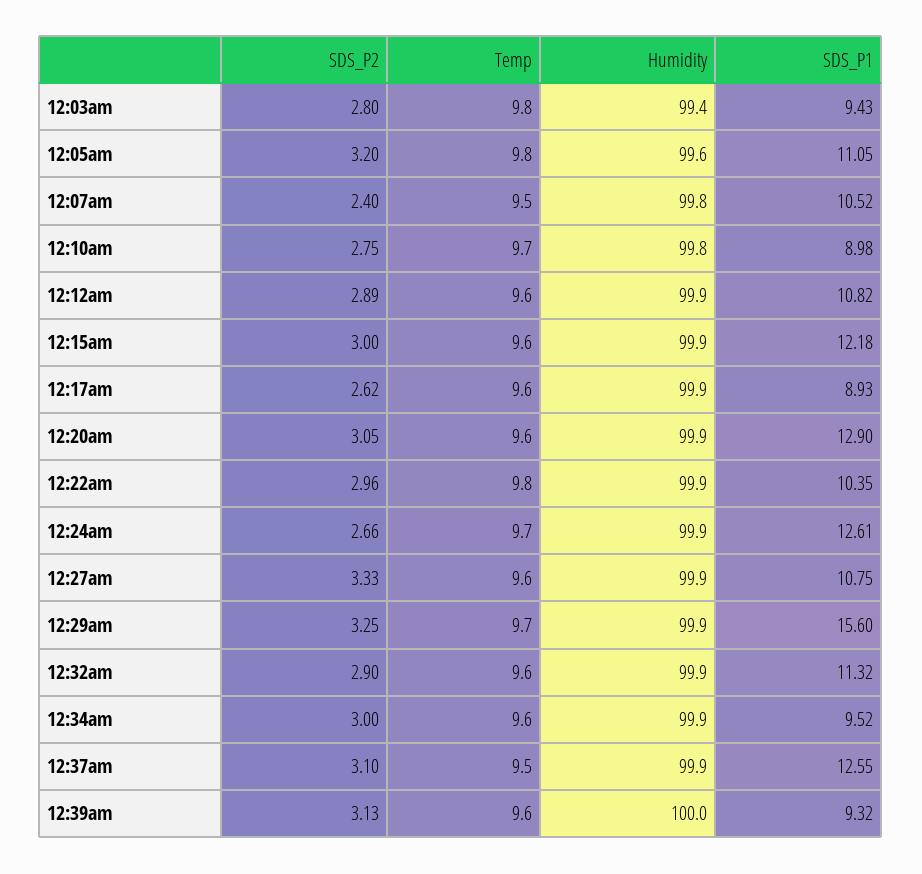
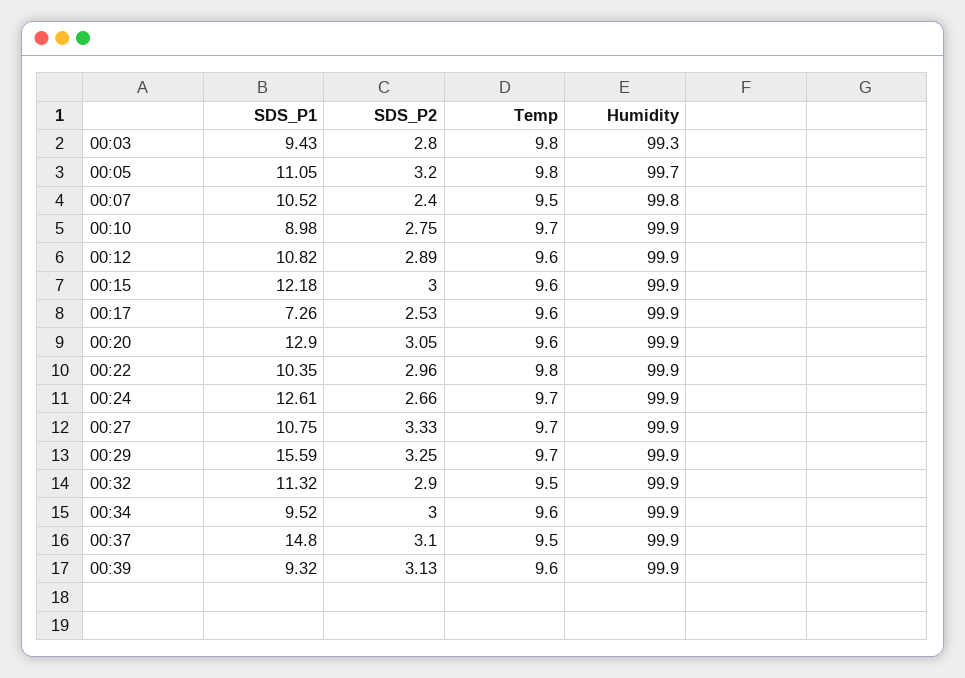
Humidity, 12:03am: 99.4 -> 99.3
Humidity, 12:05am: 99.6 -> 99.7
Humidity, 12:10am: 99.8 -> 99.9
SDS_P2, 12:17am: 2.62 -> 2.53
SDS_P1, 12:17am: 8.93 -> 7.26
Temp, 12:27am: 9.6 -> 9.7
SDS_P1, 12:29am: 15.6 -> 15.59
Temp, 12:32am: 9.6 -> 9.5
SDS_P1, 12:37am: 12.55 -> 14.8
Humidity, 12:39am: 100 -> 99.9

